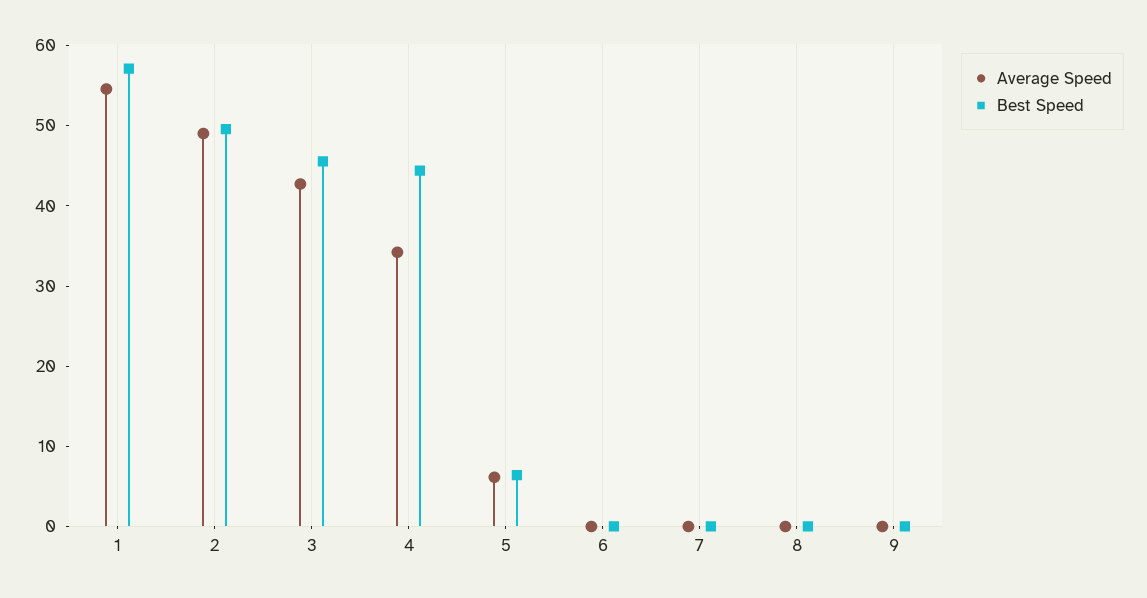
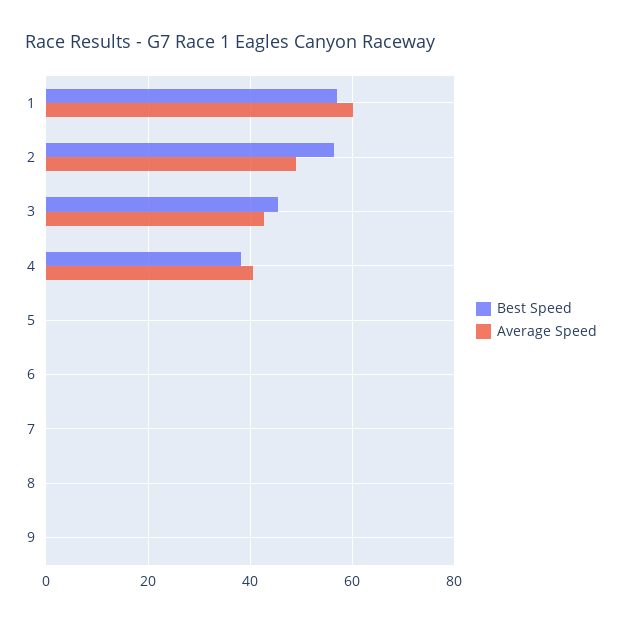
Average Speed, 1: 54 -> 60
Best Speed, 2: 50 -> 56
Average Speed, 4: 34 -> 40
Best Speed, 4: 44 -> 38
Average Speed, 5: 6 -> 0
Best Speed, 5: 6 -> 0

